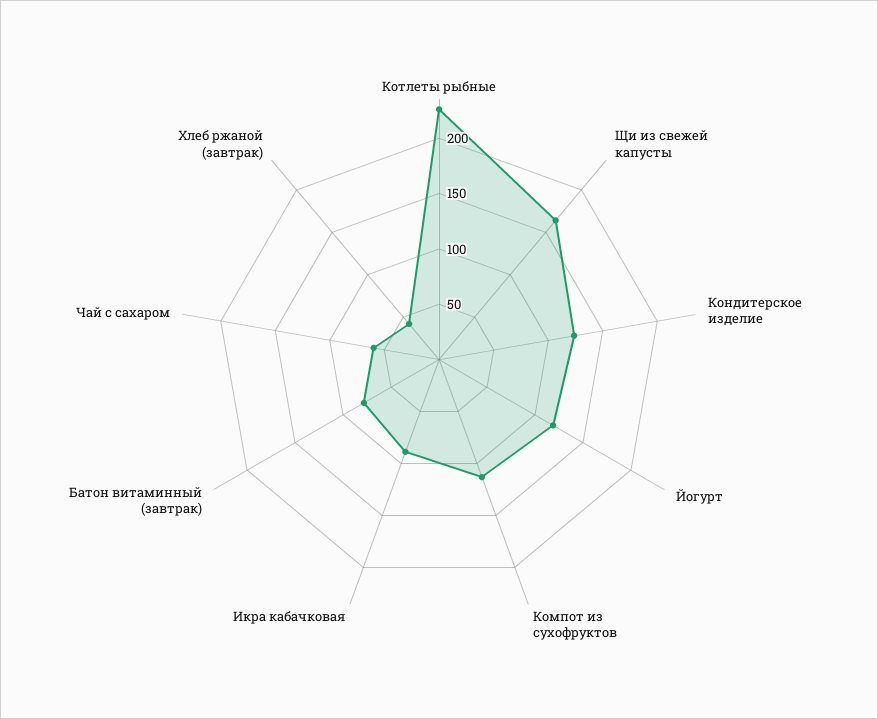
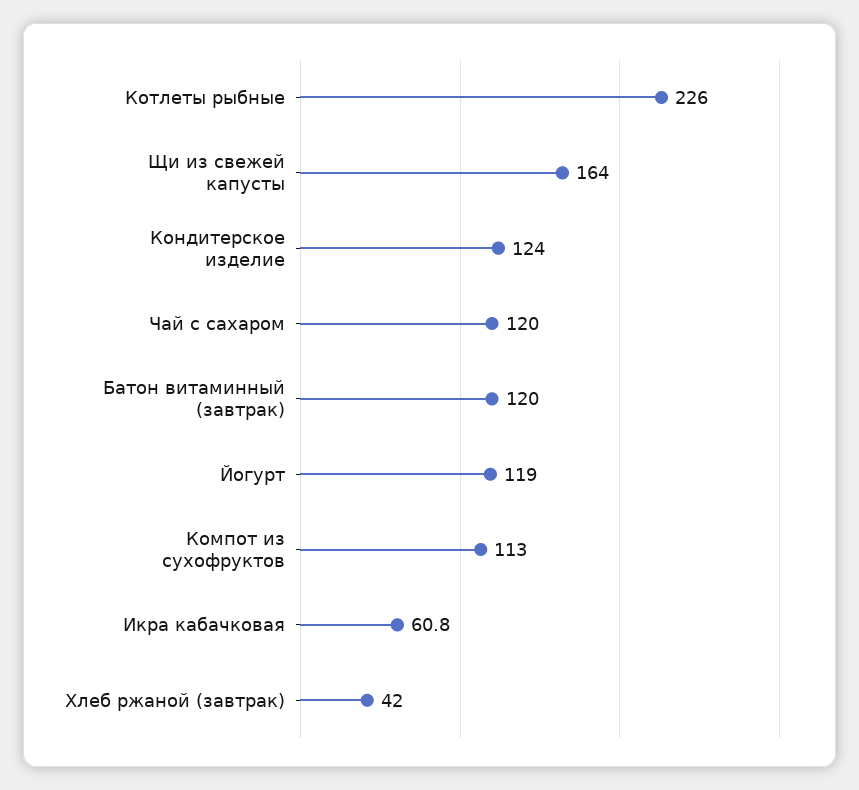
Икра кабачковая: 90 -> 60.8
Батон витаминный (завтрак): 80 -> 120
Чай с сахаром: 60 -> 120

